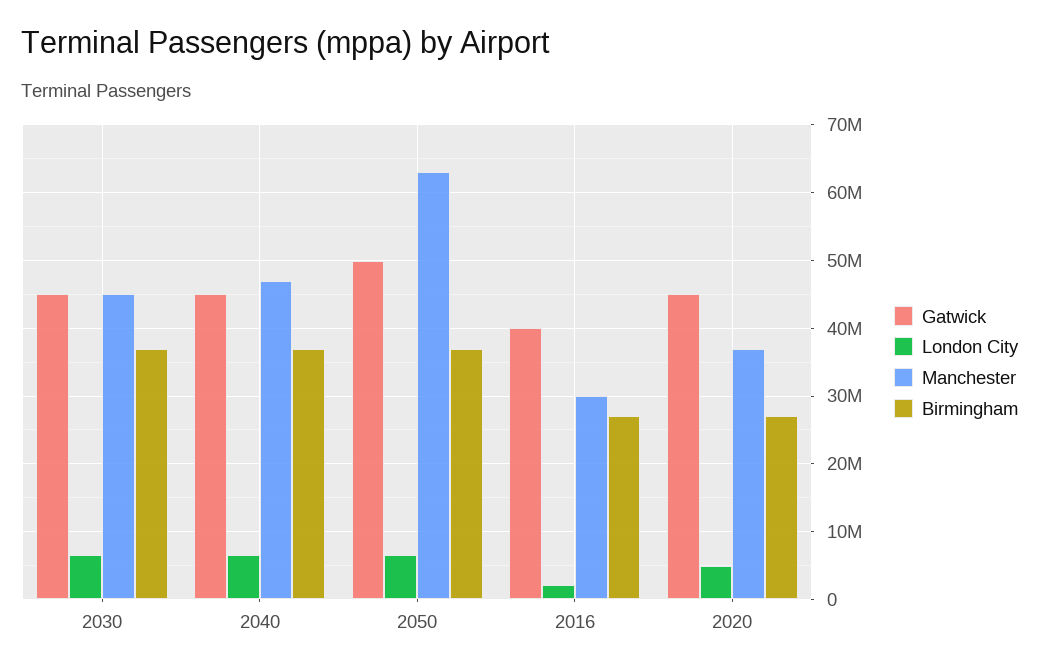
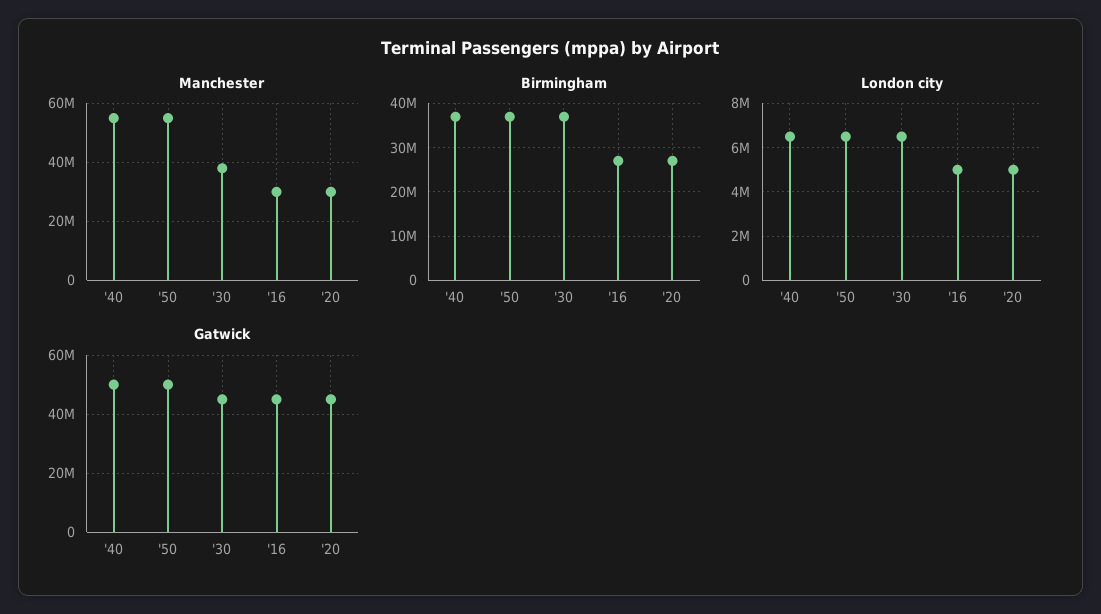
Manchester, 2030: 45000000 -> 37500000
Gatwick, 2040: 45000000 -> 50000000
Manchester, 2040: 47000000 -> 55000000
Manchester, 2050: 63000000 -> 55000000
Gatwick, 2016: 40000000 -> 45000000
London City, 2016: 2000000 -> 5000000
Manchester, 2020: 37000000 -> 30000000

